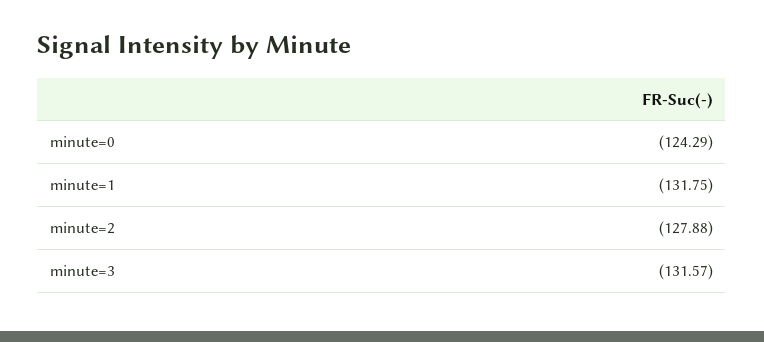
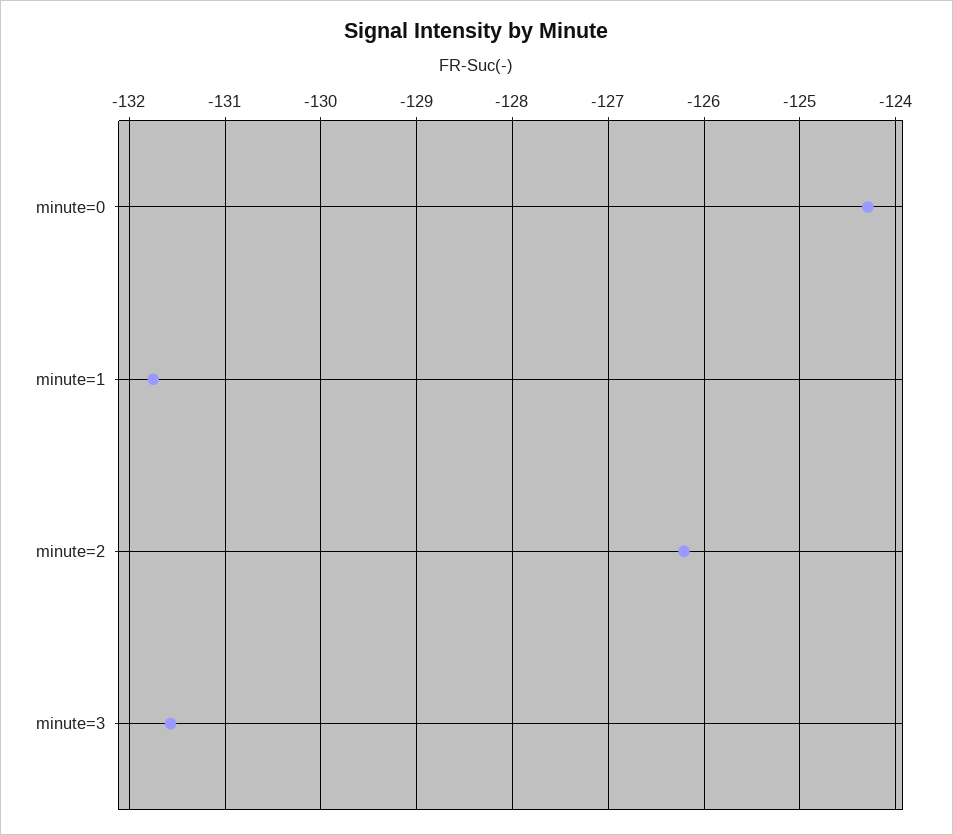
minute=2: -127.88 -> -126.2

